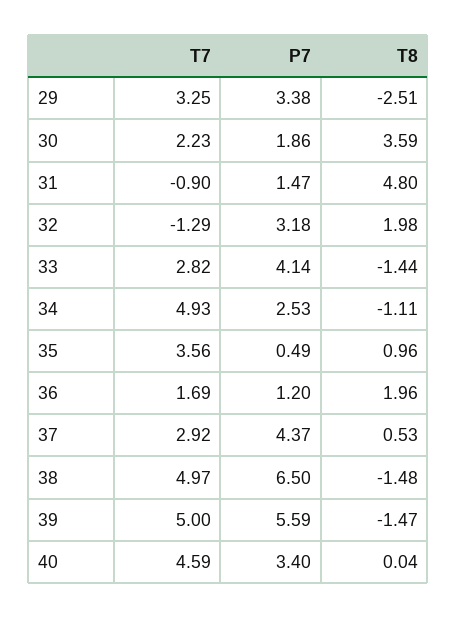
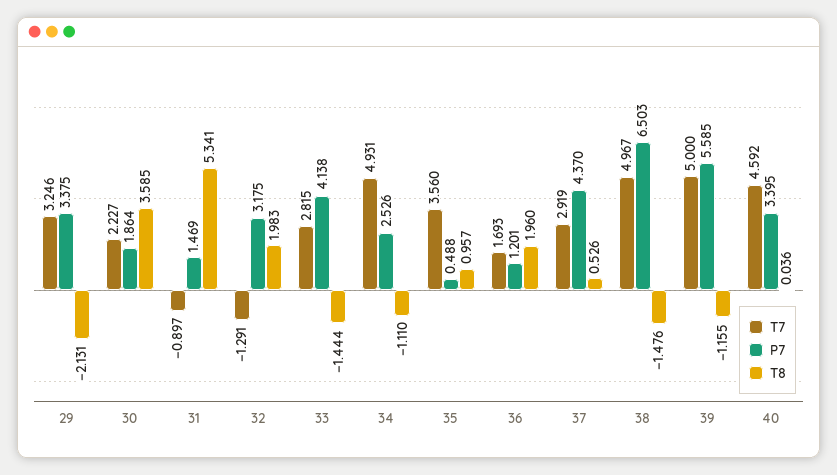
T8, 29: -2.51 -> -2.131
T8, 31: 4.8 -> 5.341
T8, 39: -1.47 -> -1.155

